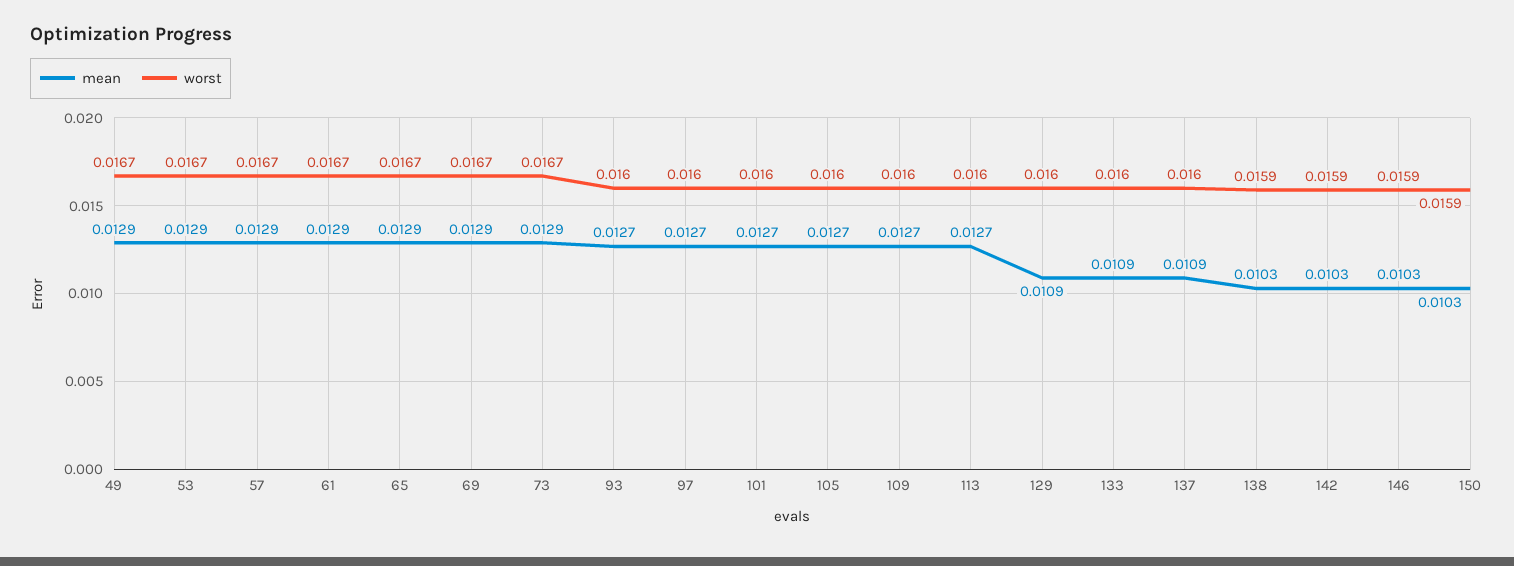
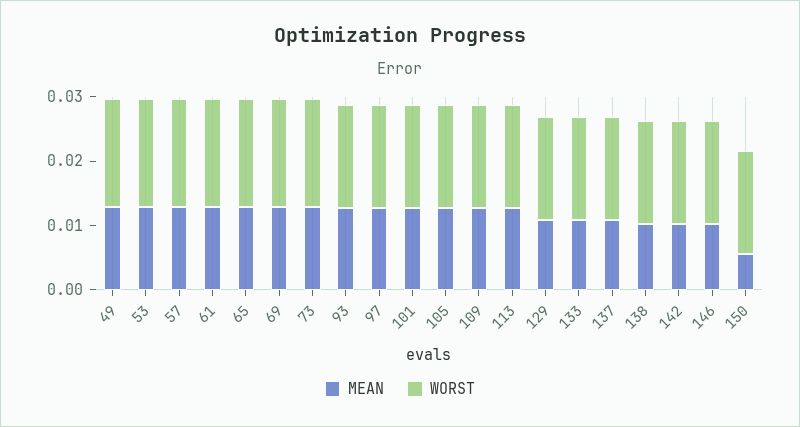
mean, 150: 0.0103 -> 0.006

